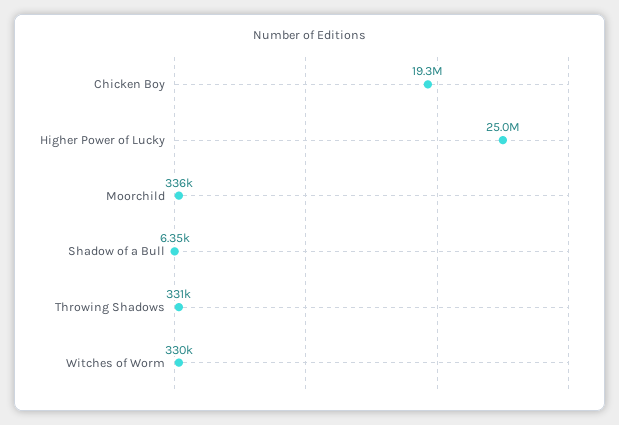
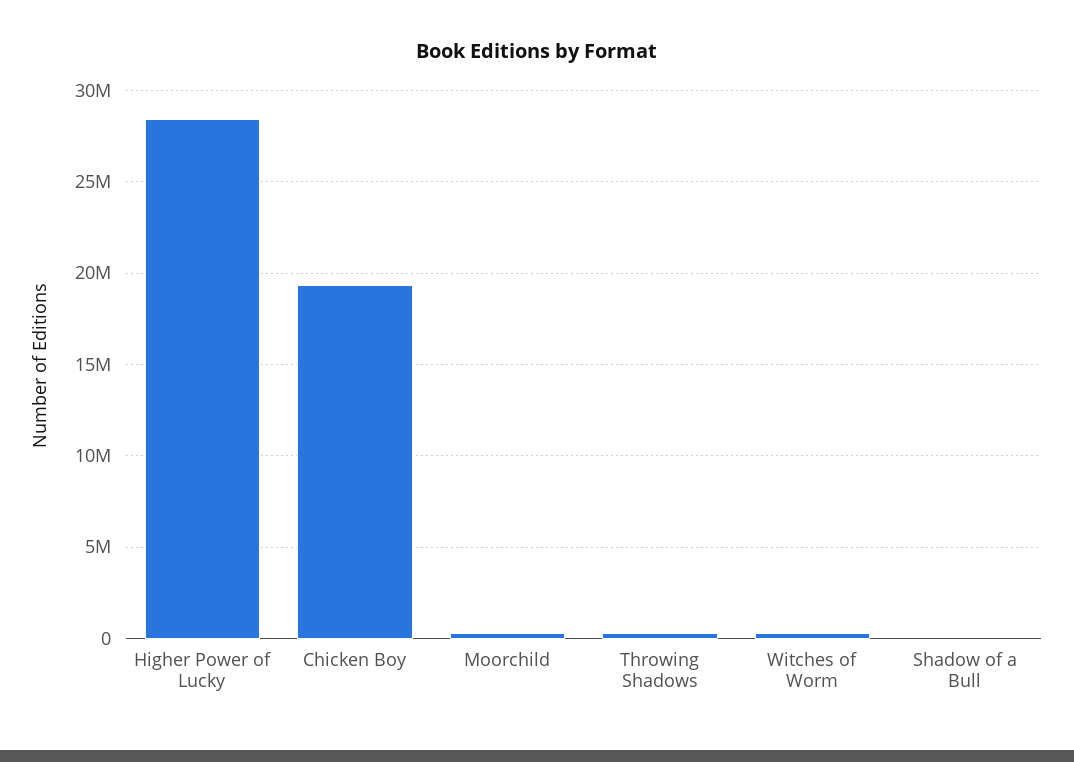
Higher Power of Lucky: 25000000 -> 28500000

